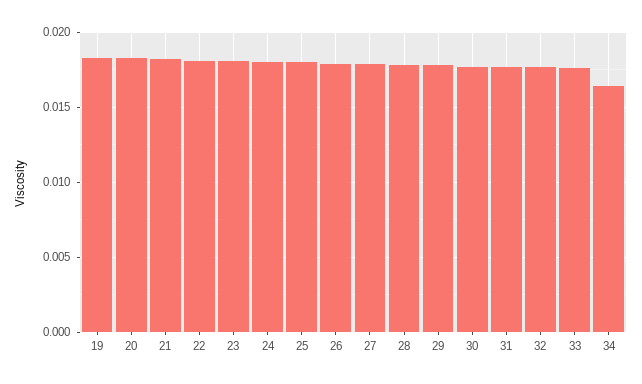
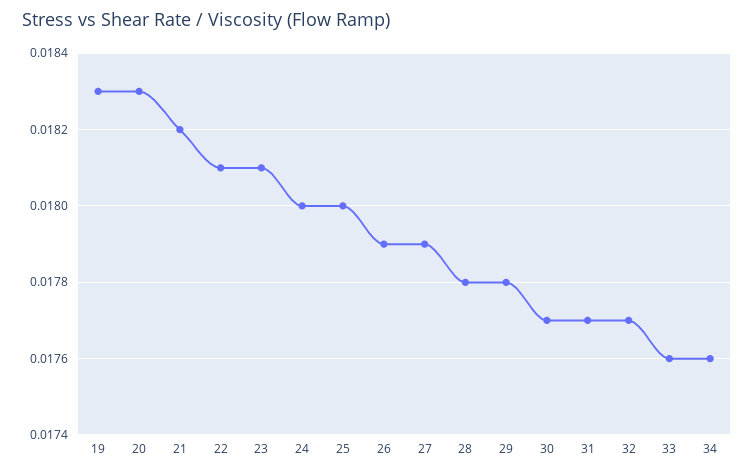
34: 0.0165 -> 0.0176

